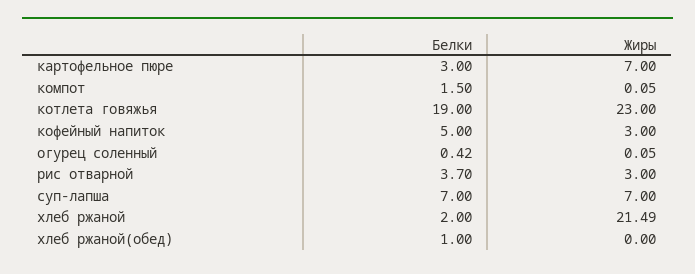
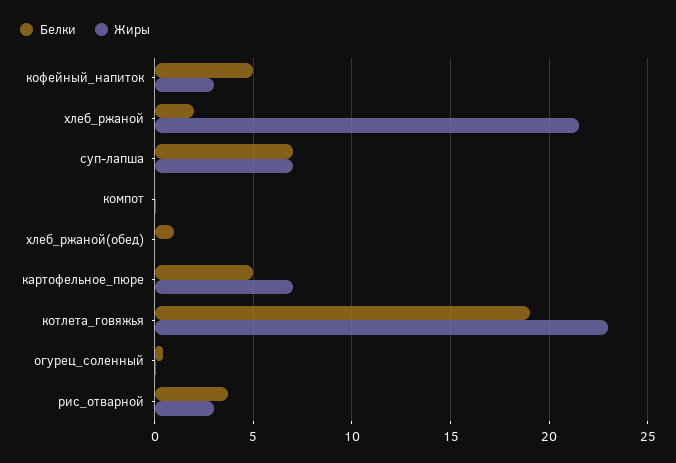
Белки, картофельное пюре: 3 -> 5
Белки, компот: 1.5 -> 0

